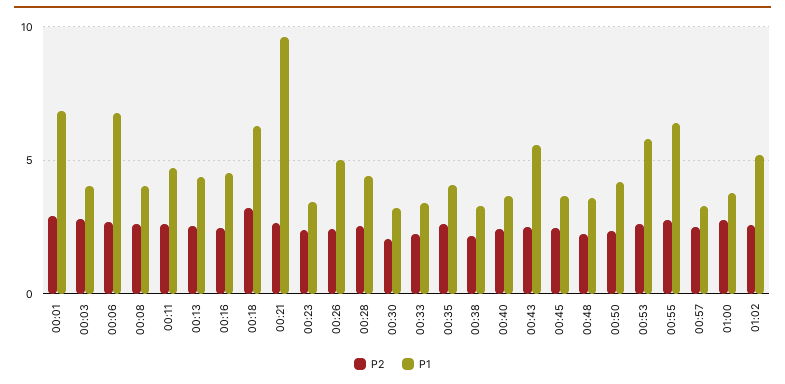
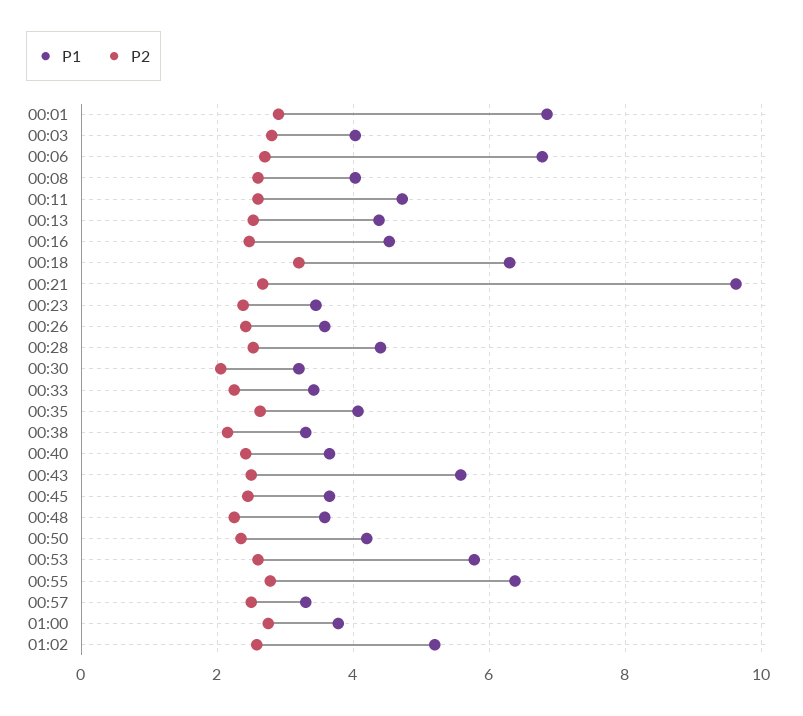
P1, 00:26: 5 -> 3.6

